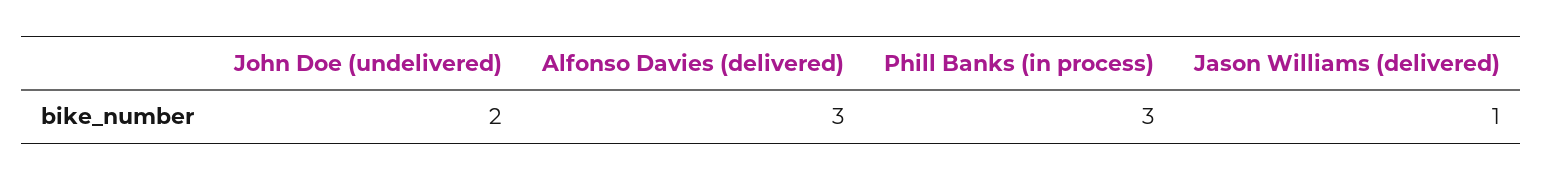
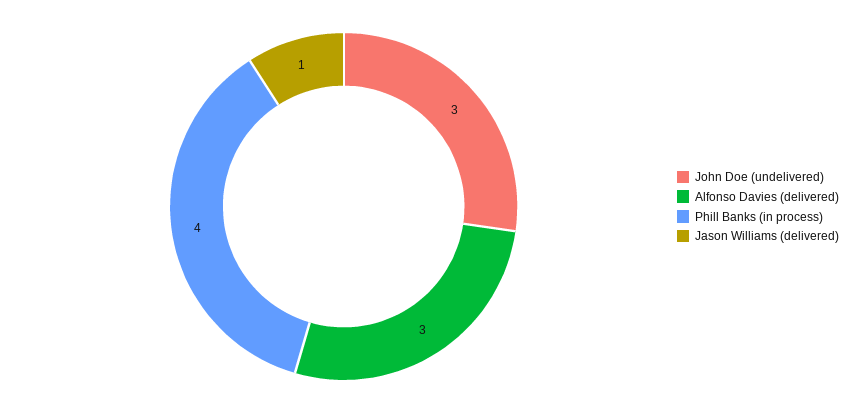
John Doe (undelivered): 2 -> 3
Phill Banks (in process): 3 -> 4

